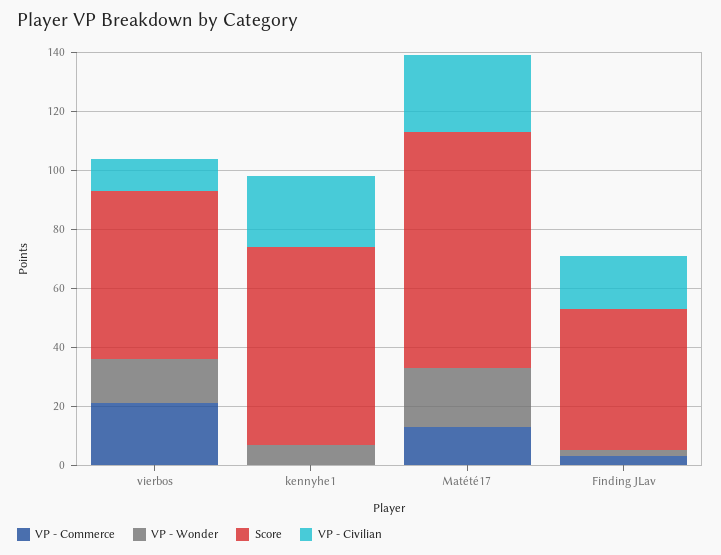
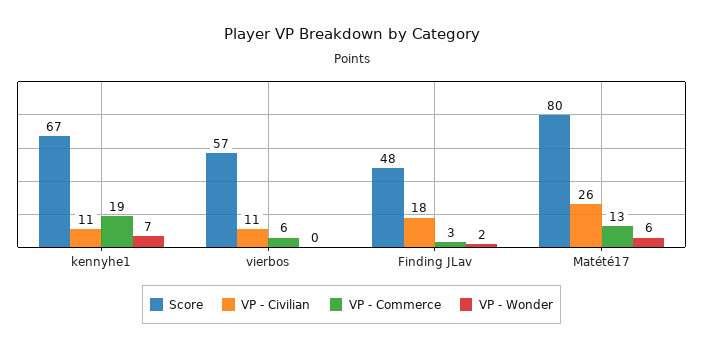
VP - Commerce, vierbos: 20 -> 6
VP - Wonder, vierbos: 15 -> 0
VP - Commerce, kennyhe1: 0 -> 19
VP - Civilian, kennyhe1: 25 -> 11
VP - Wonder, Matété17: 20 -> 6

